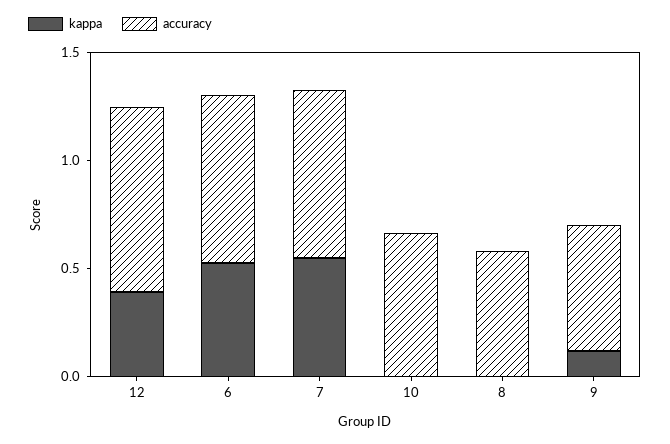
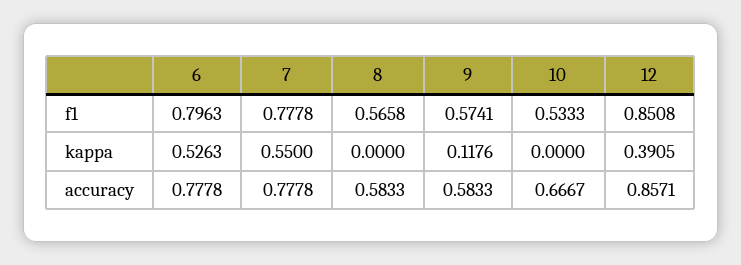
f1, 6: none -> 0.7963
f1, 7: none -> 0.7778
f1, 8: none -> 0.5658
f1, 9: none -> 0.5741
f1, 10: none -> 0.5333
f1, 12: none -> 0.8508

